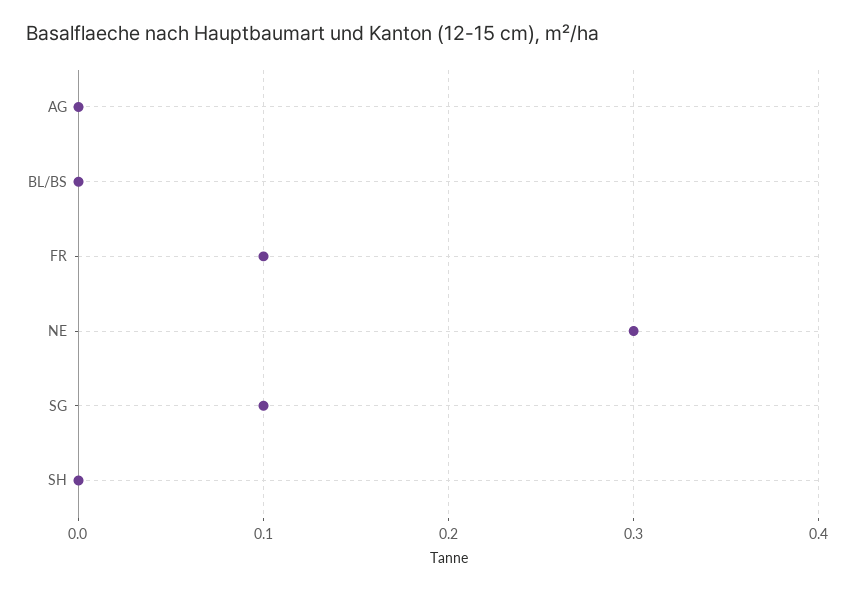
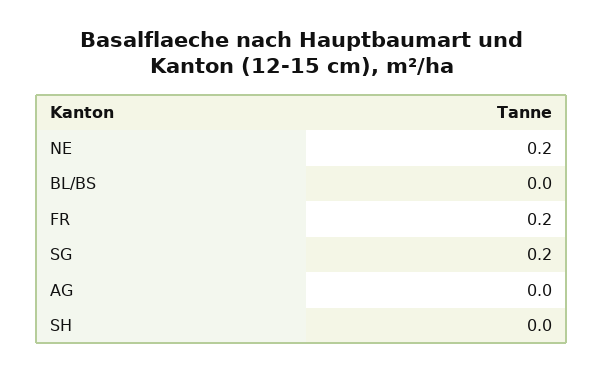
FR: 0.1 -> 0.2
NE: 0.3 -> 0.2
SG: 0.1 -> 0.2

